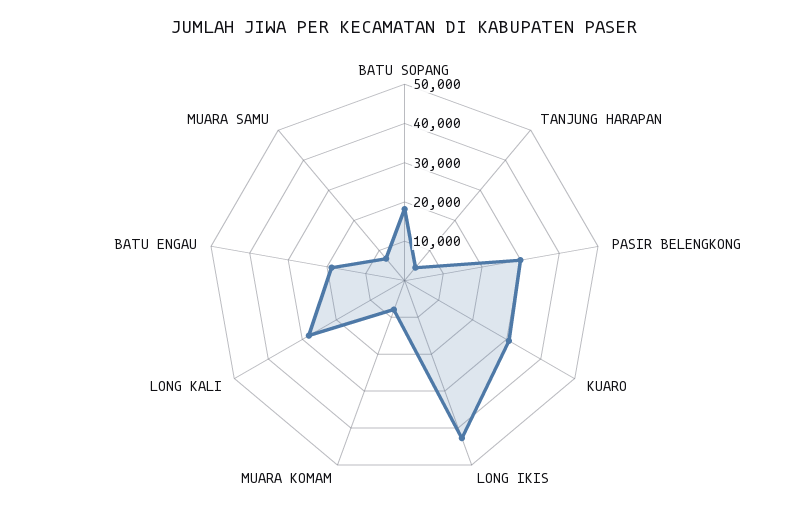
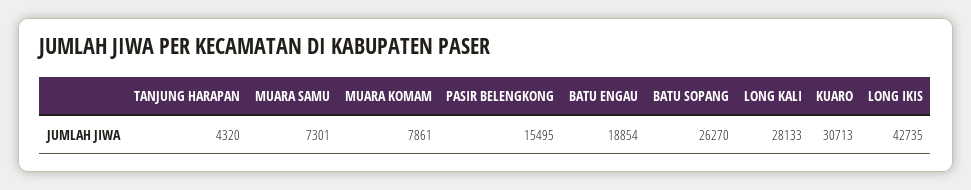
BATU SOPANG: 17500 -> 26270
PASIR BELENGKONG: 30000 -> 15495

